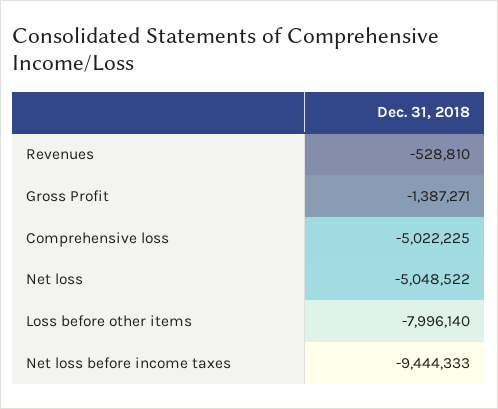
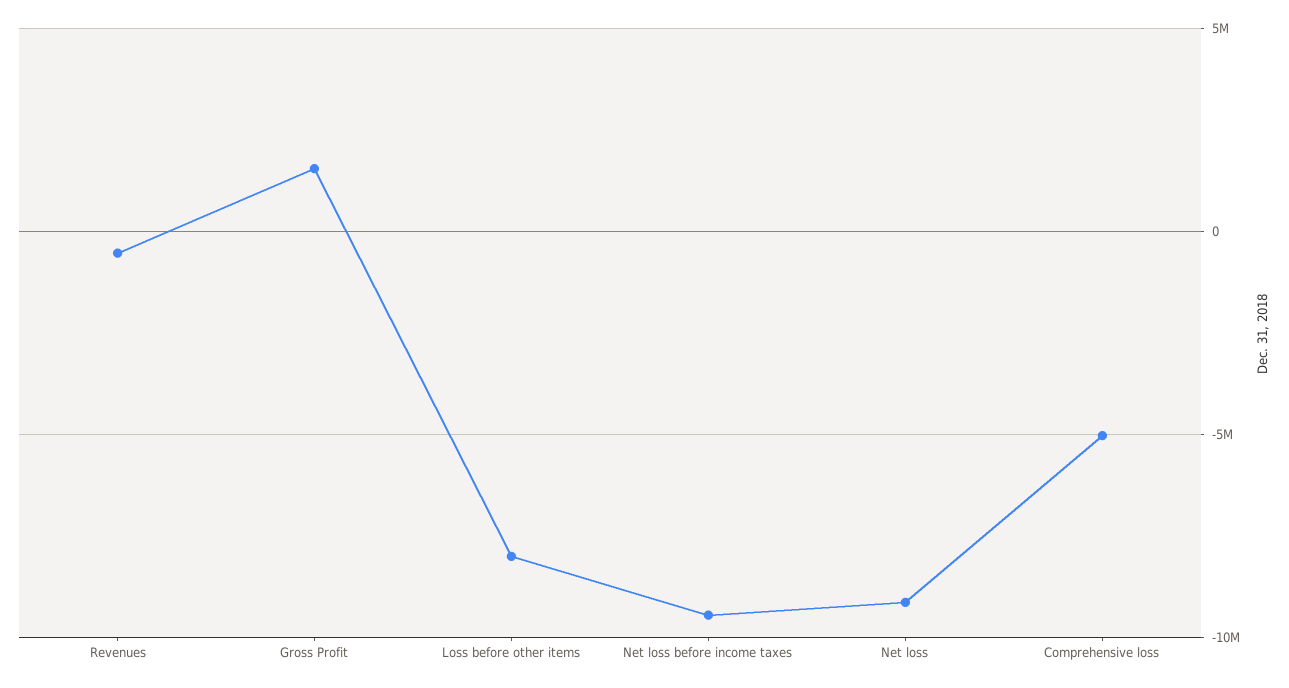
Gross Profit: -1387271 -> 1500000
Net loss: -5048522 -> -9000000

